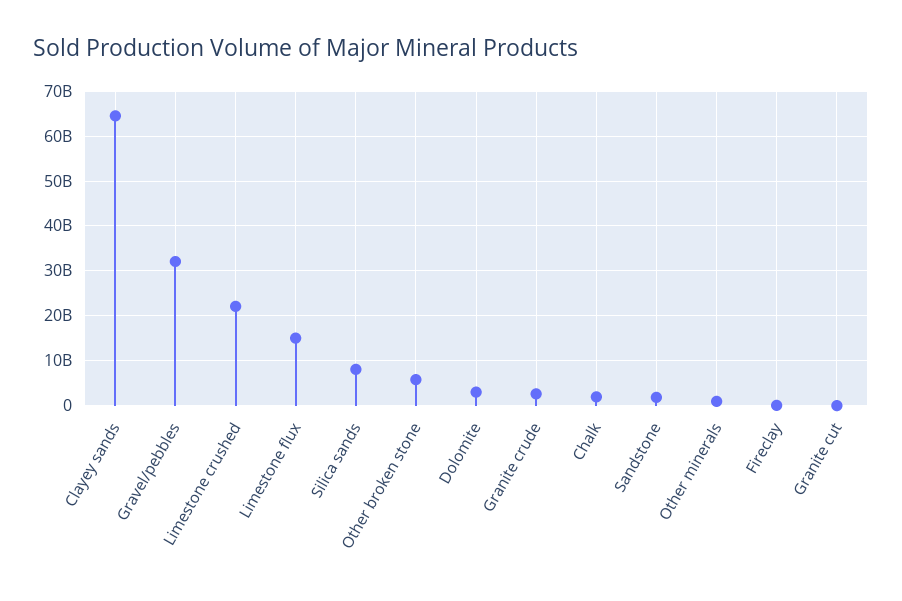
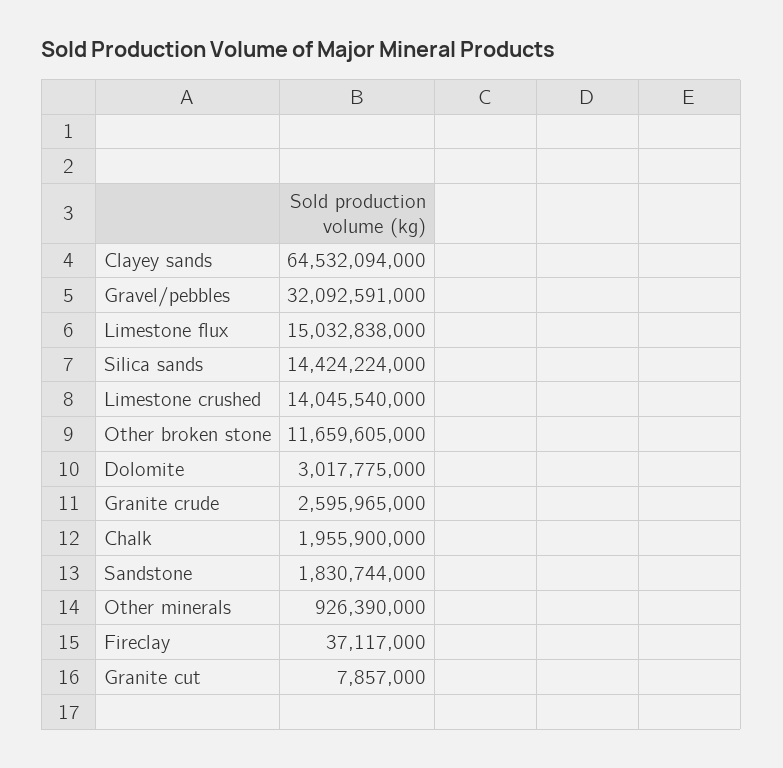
Limestone crushed: 22000000000 -> 14045540000
Silica sands: 8000000000 -> 14424224000
Other broken stone: 6000000000 -> 11659605000

